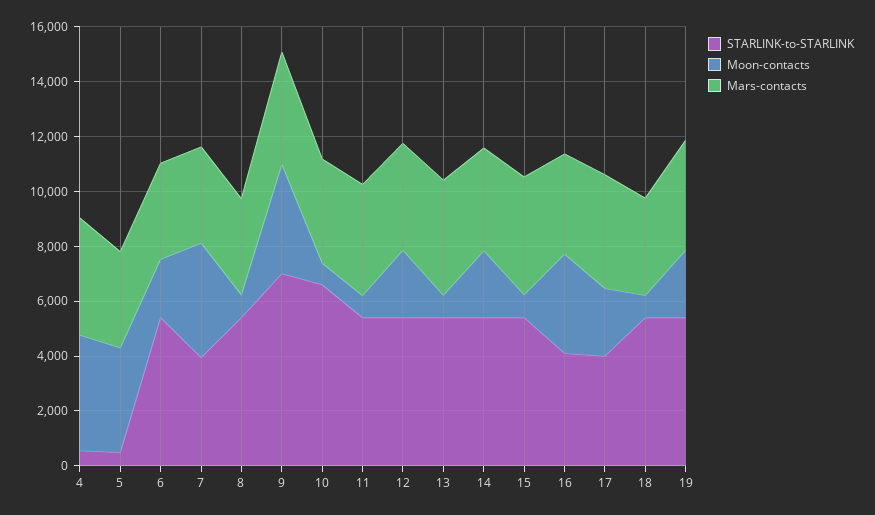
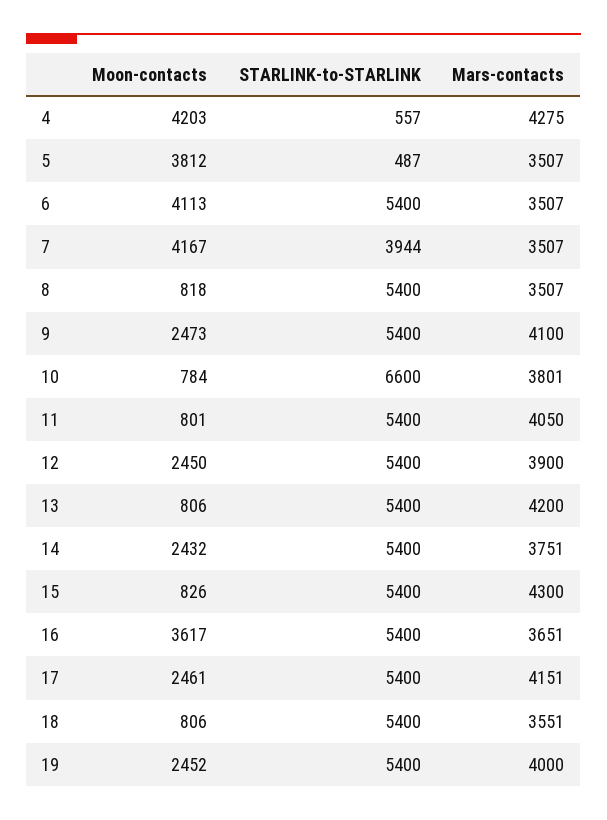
Moon-contacts, 6: 2000 -> 4113
STARLINK-to-STARLINK, 9: 7000 -> 5400
Moon-contacts, 9: 4000 -> 2473
STARLINK-to-STARLINK, 16: 4000 -> 5400
STARLINK-to-STARLINK, 17: 4000 -> 5400

